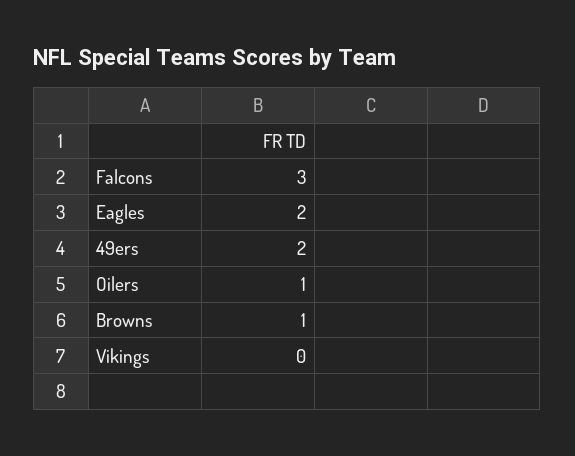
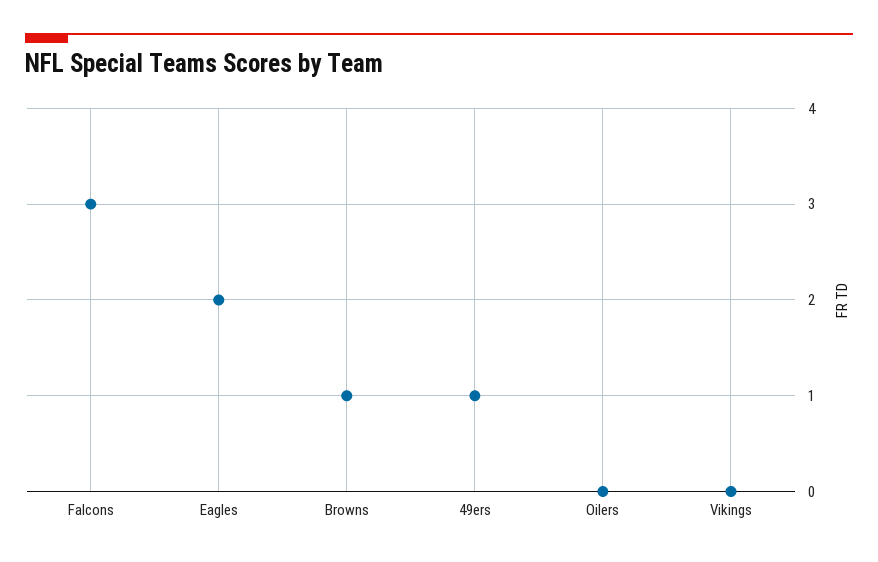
49ers: 2 -> 1
Oilers: 1 -> 0

